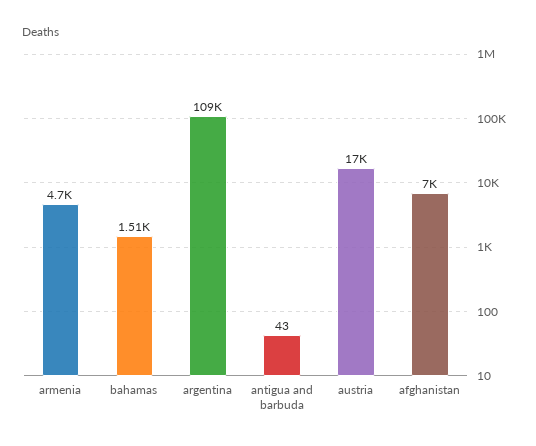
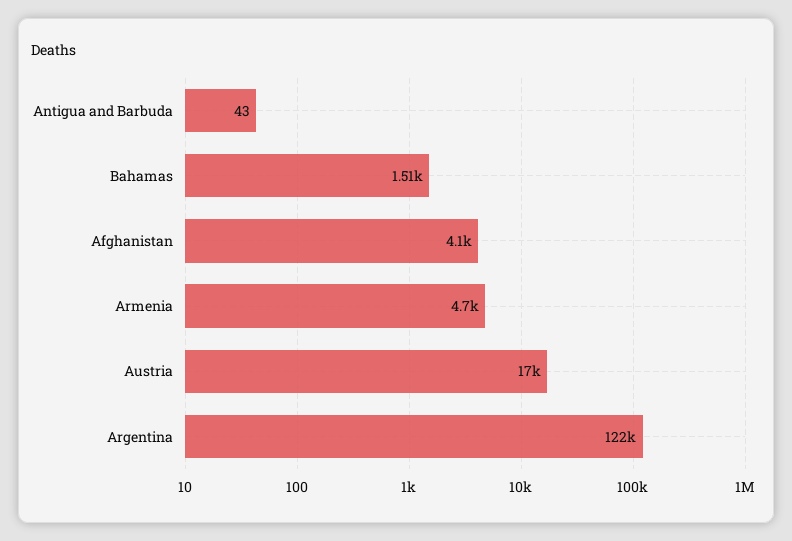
argentina: 109000 -> 122000
afghanistan: 7000 -> 4100

